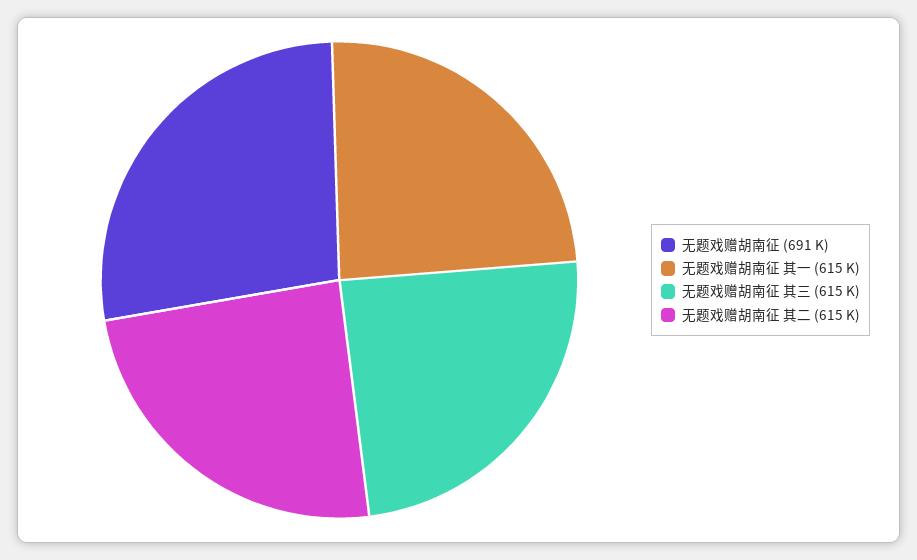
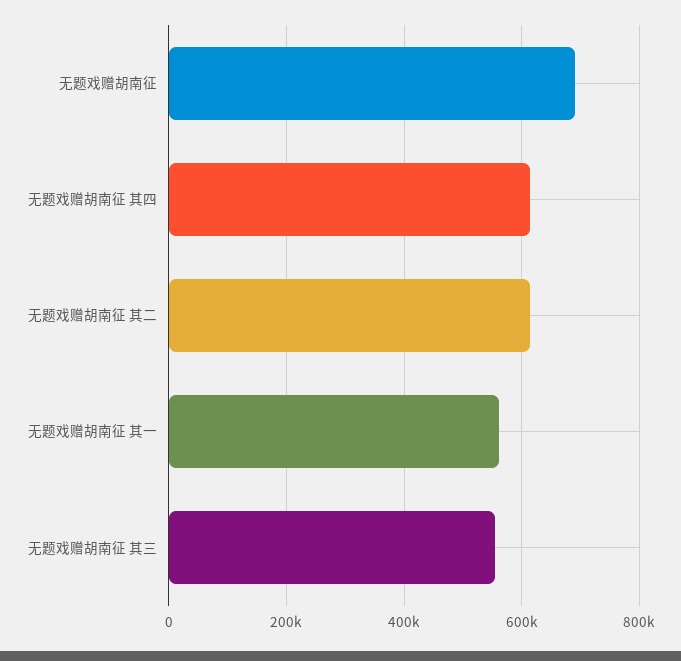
无题戏赠胡南征 其一: 615000 -> 560000
无题戏赠胡南征 其三: 615000 -> 560000
无题戏赠胡南征 其四: none -> 620000

